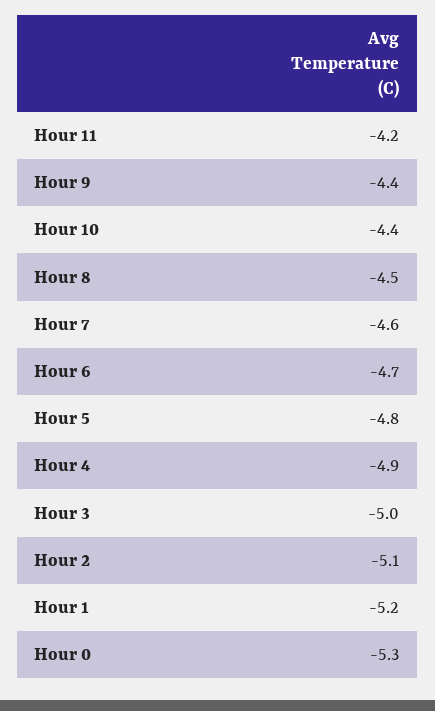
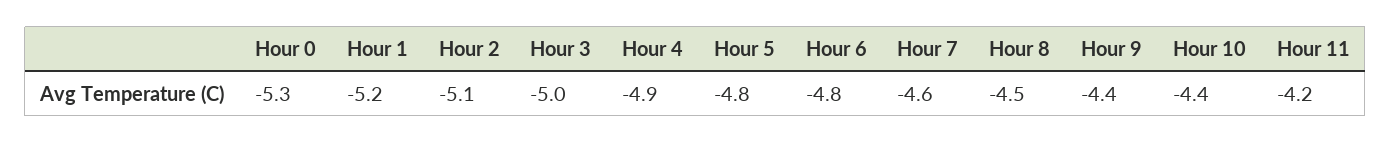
Hour 6: -4.7 -> -4.8

